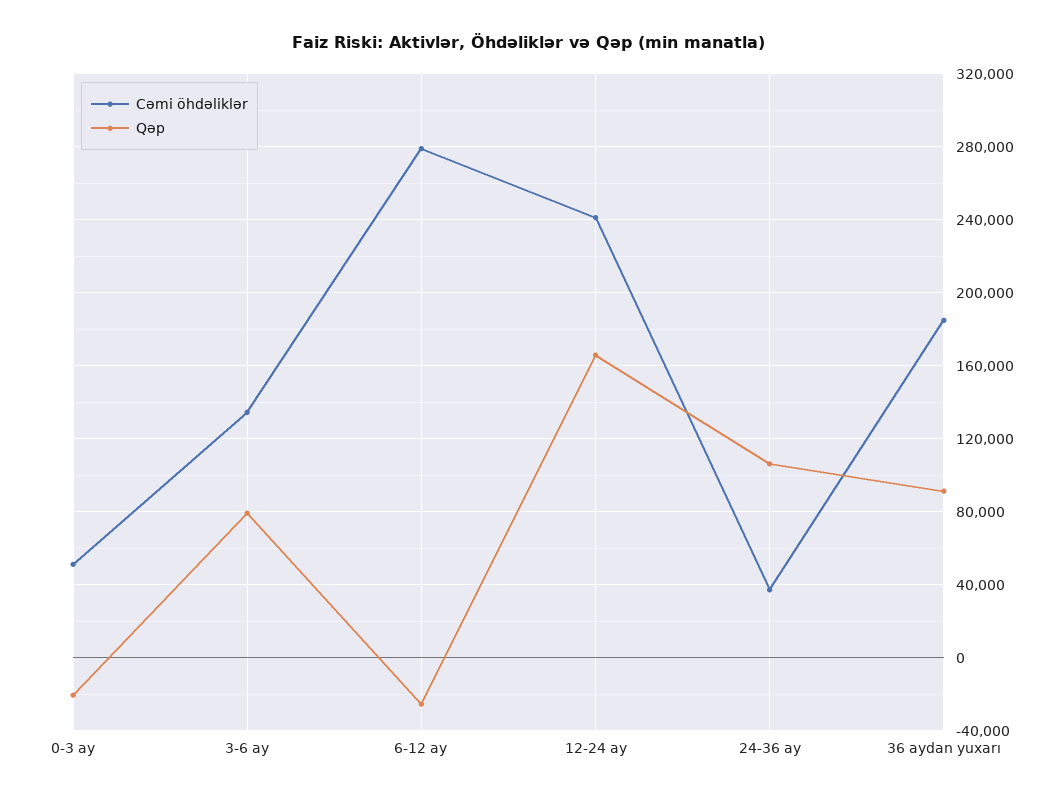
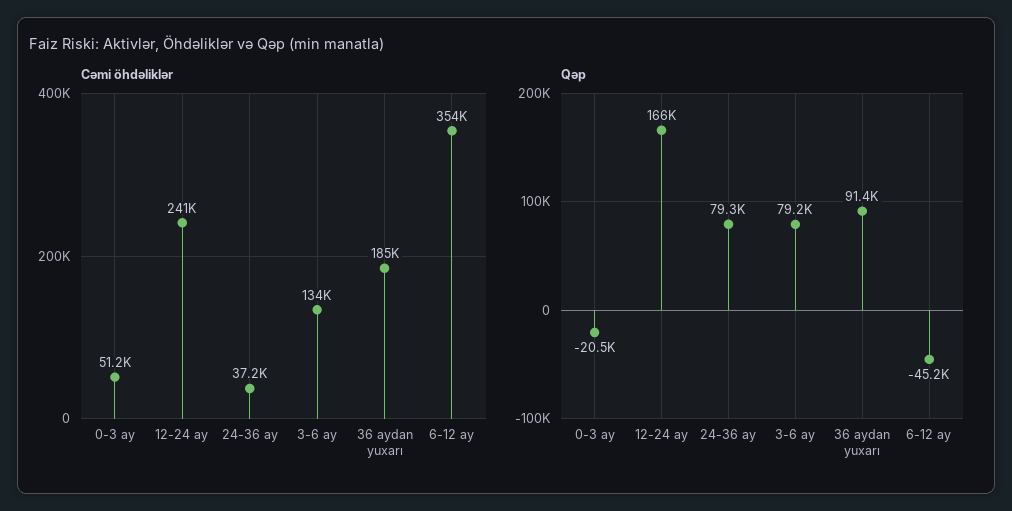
Cəmi öhdəliklər, 6-12 ay: 280000 -> 354000
Qəp, 6-12 ay: -25000 -> -45200
Qəp, 24-36 ay: 105000 -> 79300

